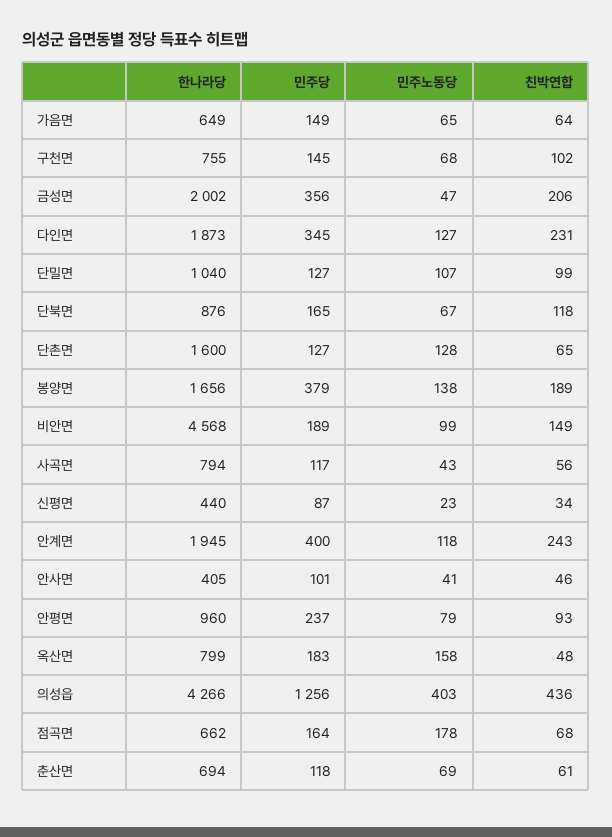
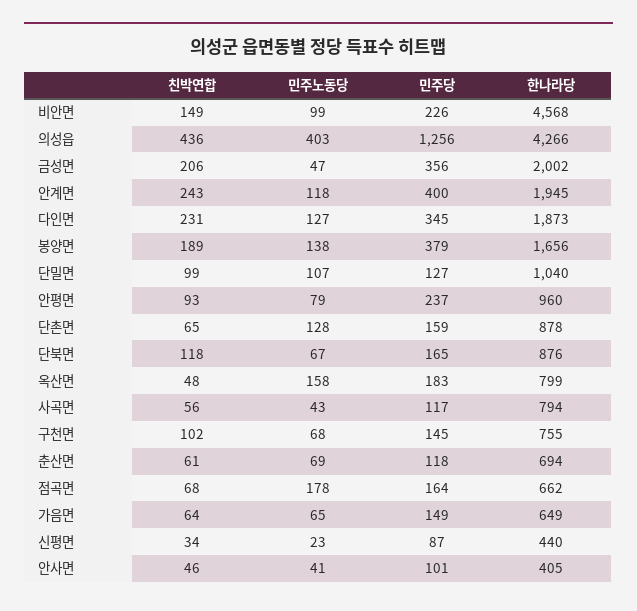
한나라당, 단촌면: 1600 -> 878
민주당, 단촌면: 127 -> 159
민주당, 비안면: 189 -> 226

